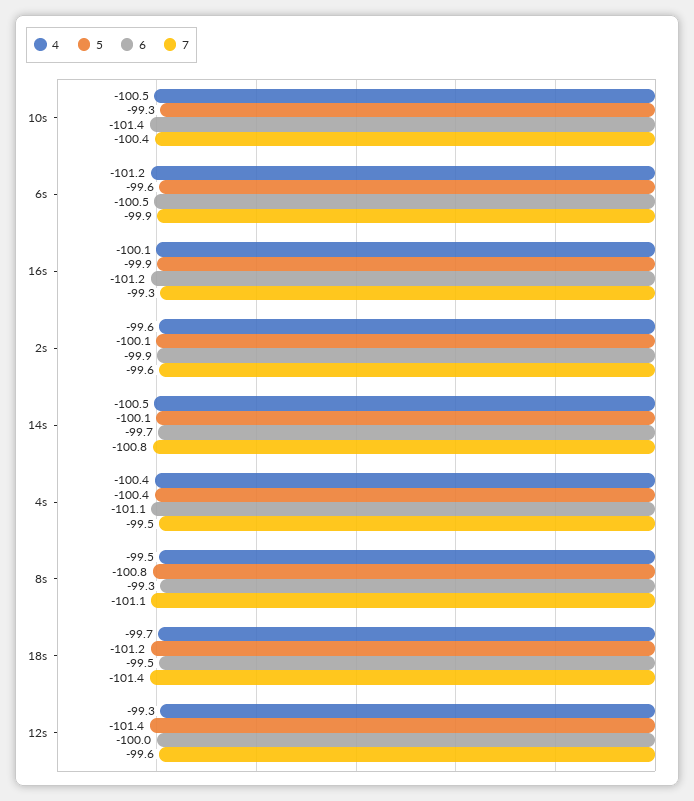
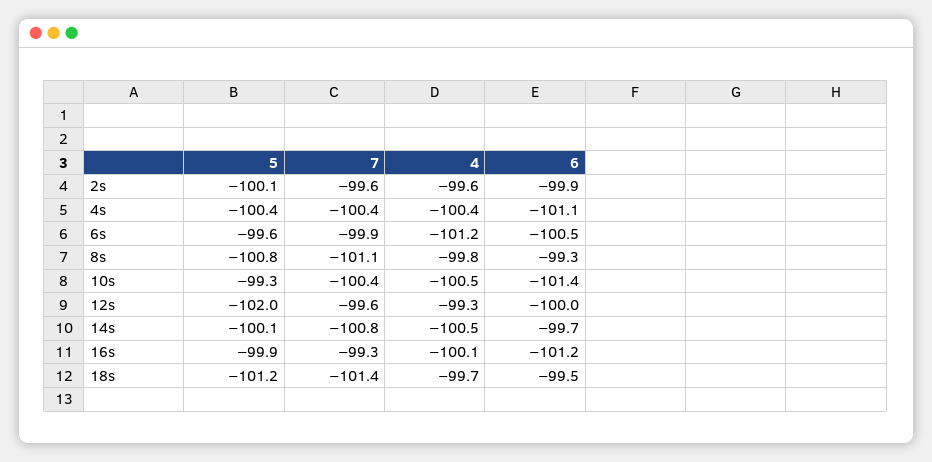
7, 4s: -99.5 -> -100.4
4, 8s: -99.5 -> -99.8
5, 12s: -101.4 -> -102

